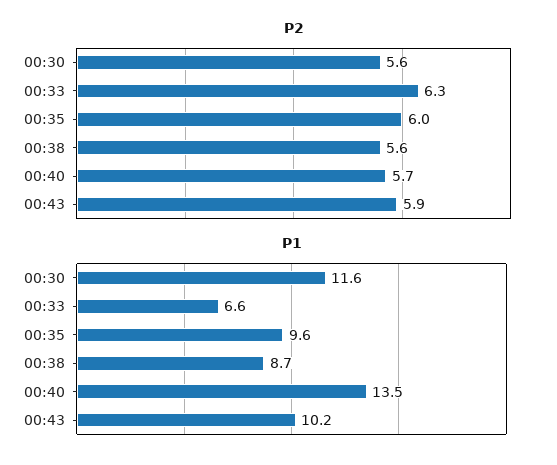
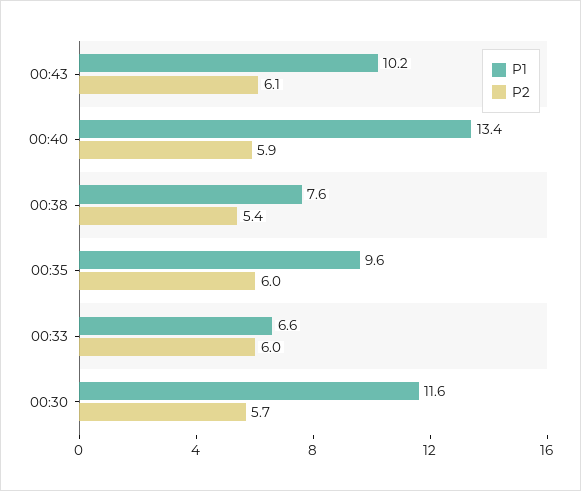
P2, 00:30: 5.6 -> 5.7
P2, 00:33: 6.3 -> 6
P2, 00:38: 5.6 -> 5.4
P2, 00:40: 5.7 -> 5.9
P2, 00:43: 5.9 -> 6.1
P1, 00:38: 8.7 -> 7.6
P1, 00:40: 13.5 -> 13.4

